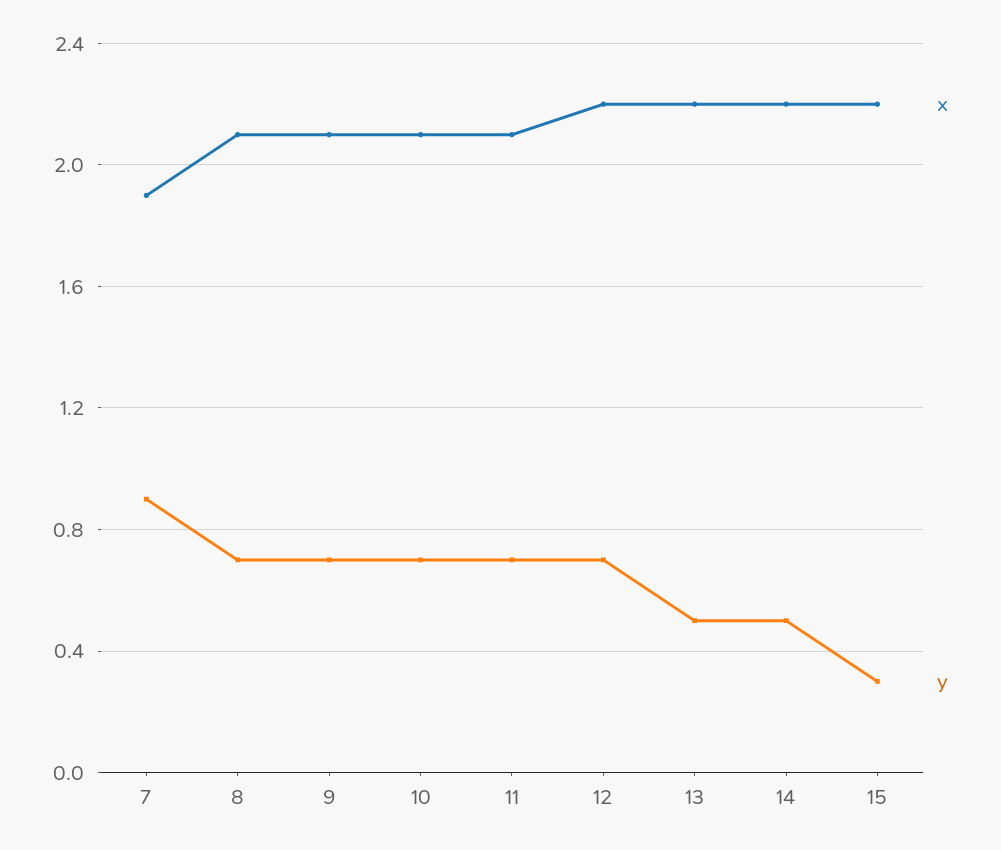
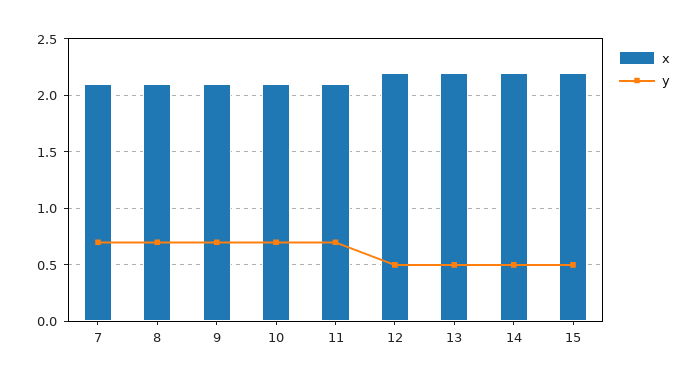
x, 7: 1.9 -> 2.1
y, 7: 0.9 -> 0.7
y, 12: 0.7 -> 0.5
y, 15: 0.3 -> 0.5

